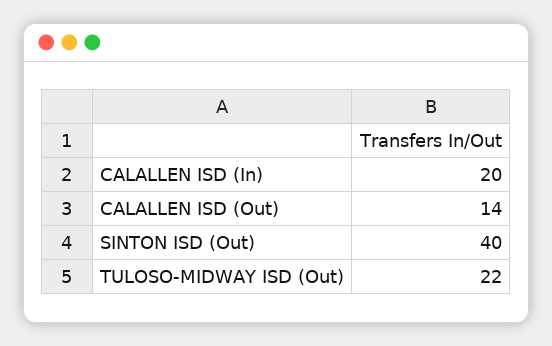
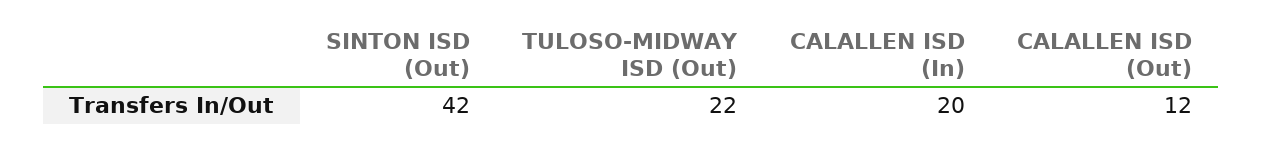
CALALLEN ISD (Out): 14 -> 12
SINTON ISD (Out): 40 -> 42

